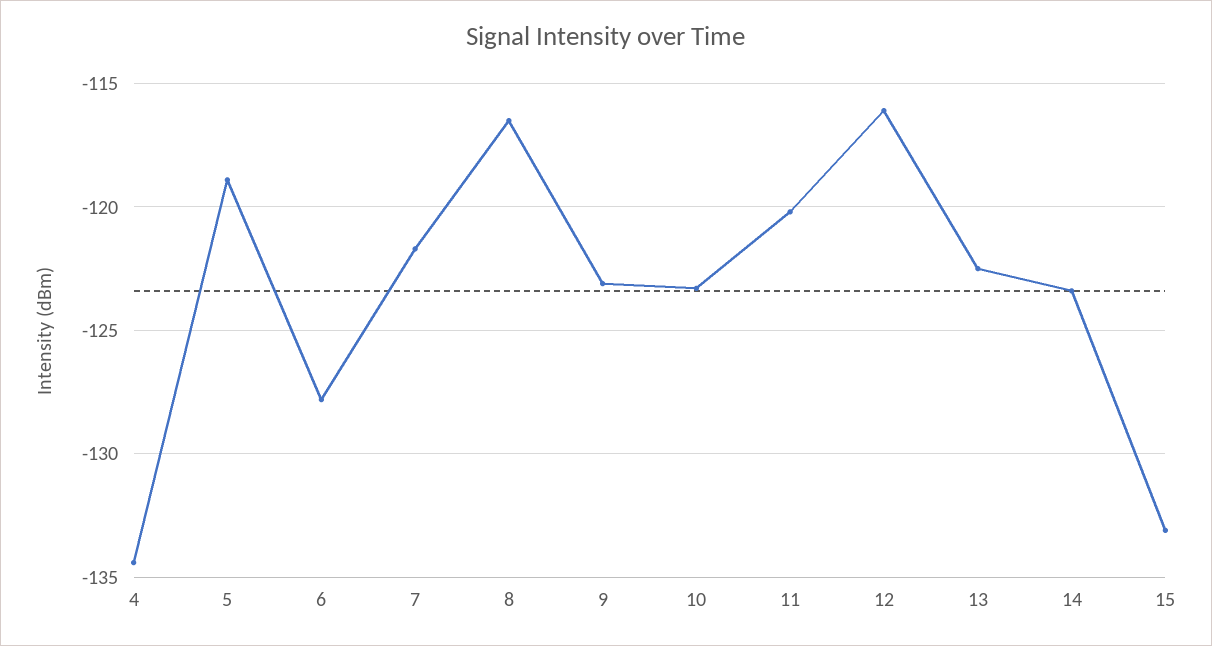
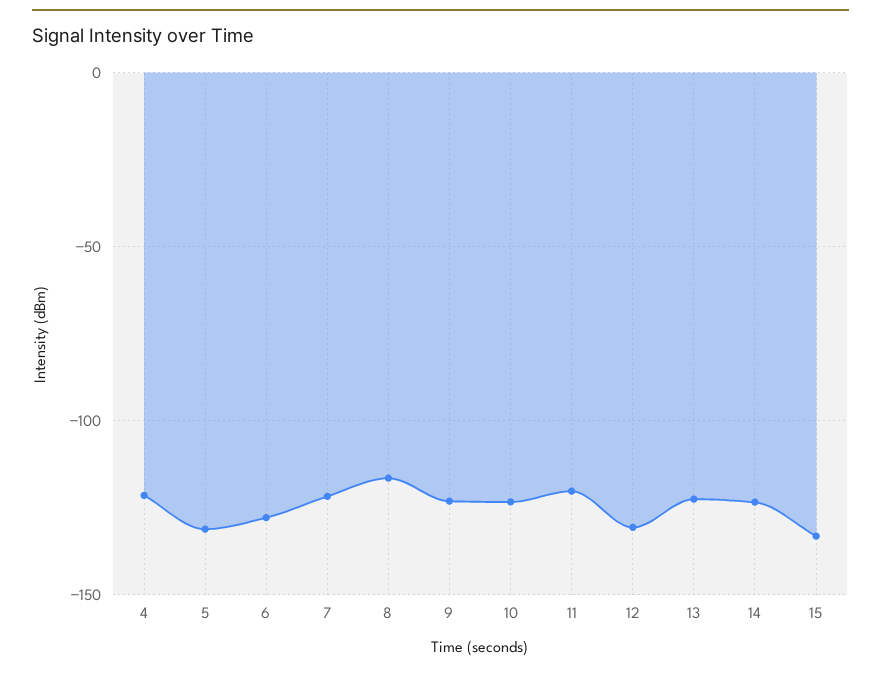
4: -134.5 -> -120
5: -119 -> -130
12: -116 -> -130

